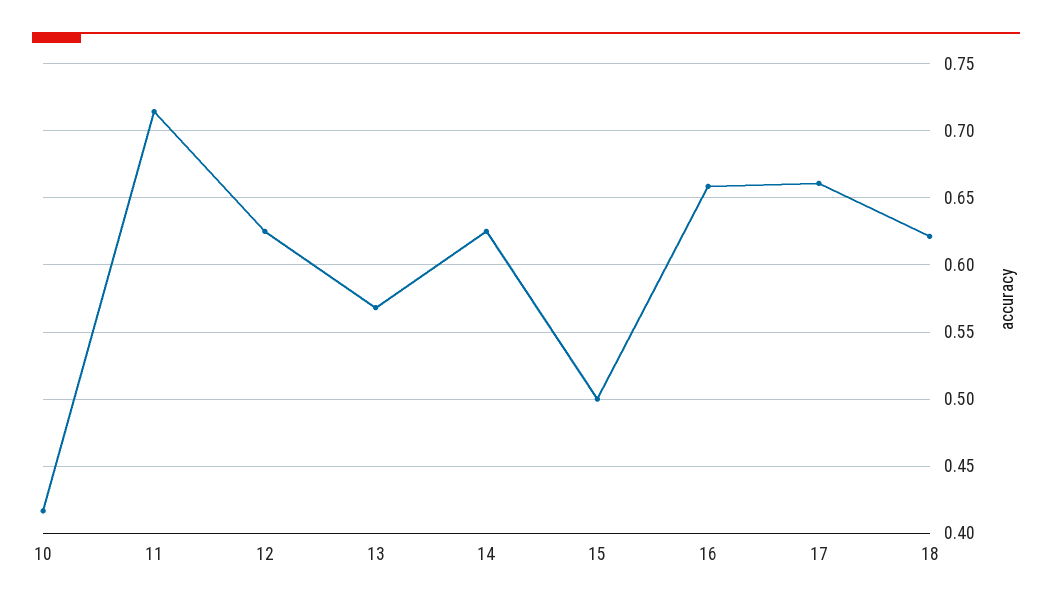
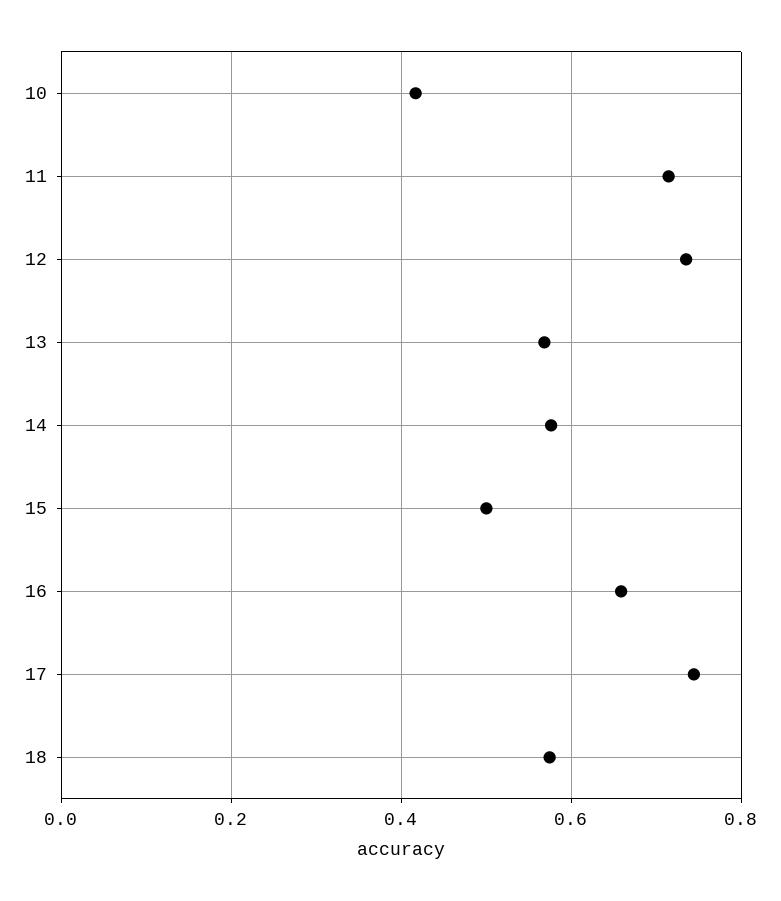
12: 0.625 -> 0.74
14: 0.625 -> 0.58
17: 0.66 -> 0.74
18: 0.62 -> 0.58

